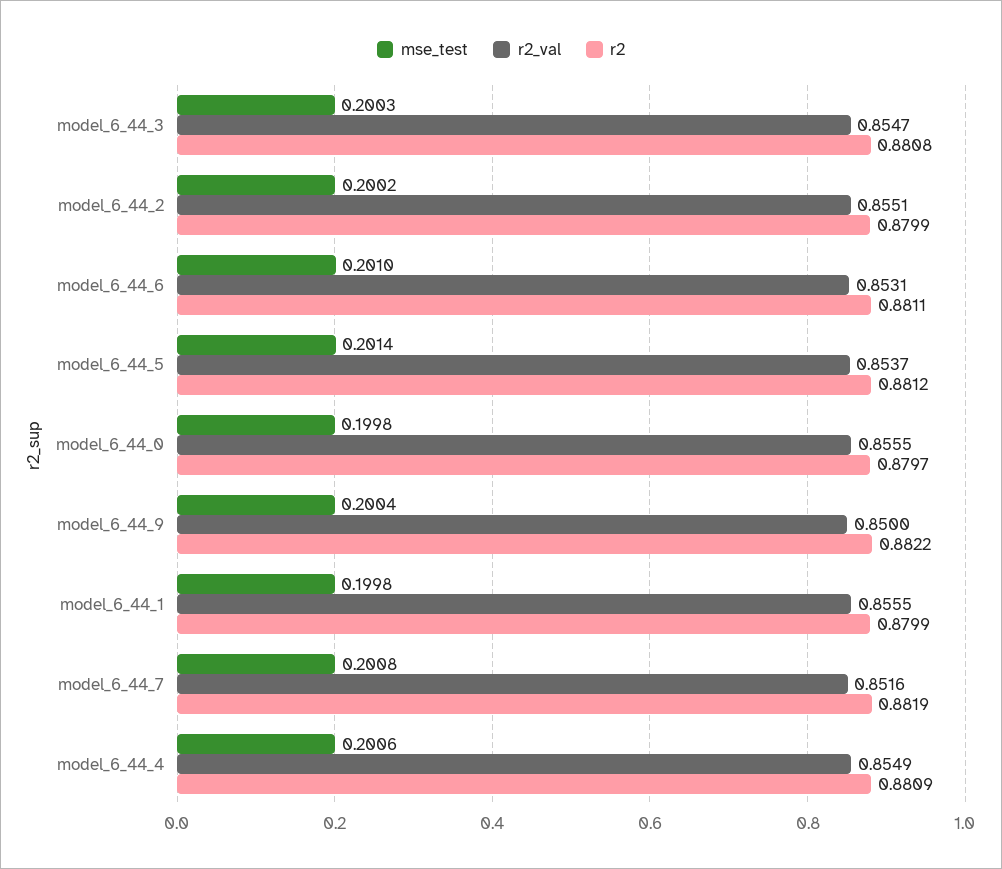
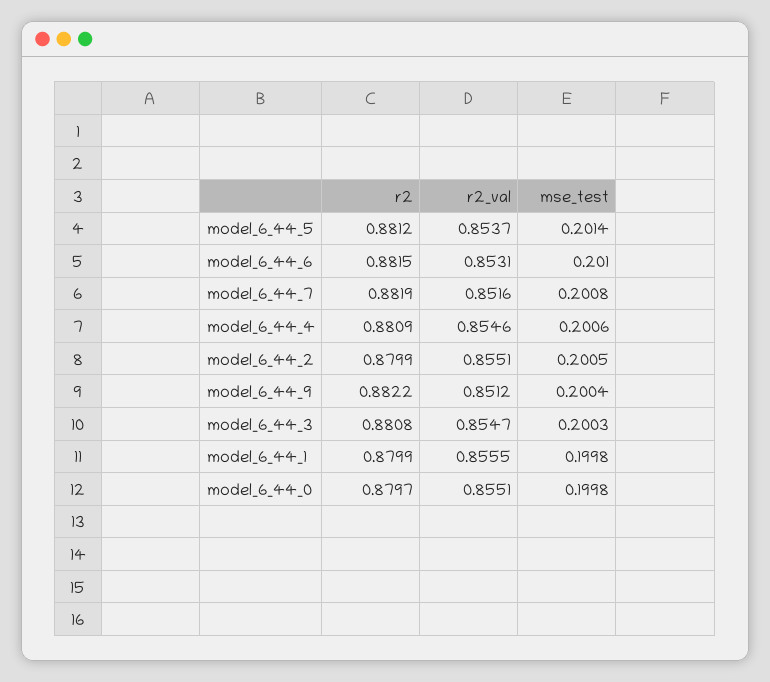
mse_test, model_6_44_2: 0.2002 -> 0.2005
r2, model_6_44_6: 0.8811 -> 0.8815
r2_val, model_6_44_0: 0.8555 -> 0.8551
r2_val, model_6_44_9: 0.85 -> 0.8512
r2_val, model_6_44_4: 0.8549 -> 0.8546

